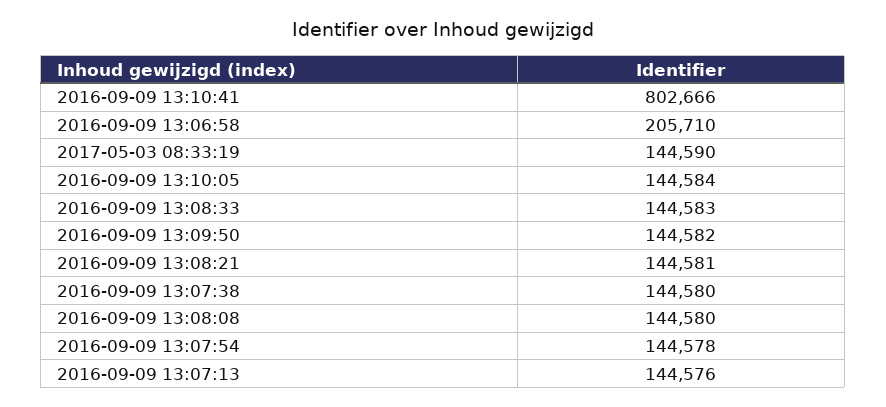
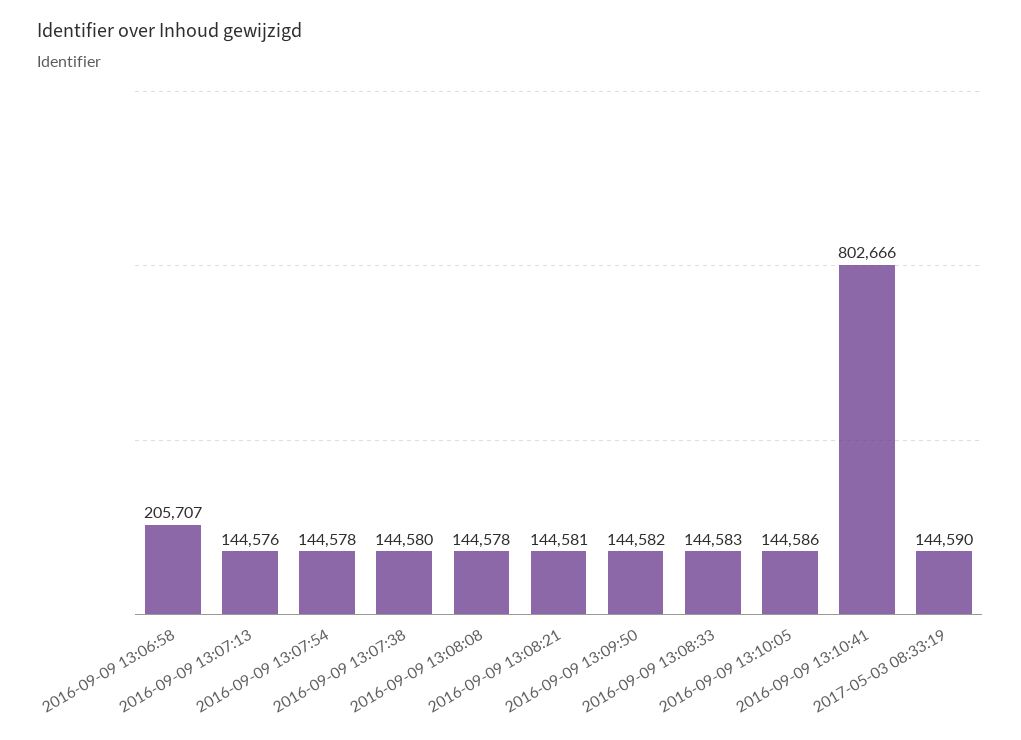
2016-09-09 13:06:58: 205710 -> 205707
2016-09-09 13:10:05: 144584 -> 144586
2016-09-09 13:08:08: 144580 -> 144578

